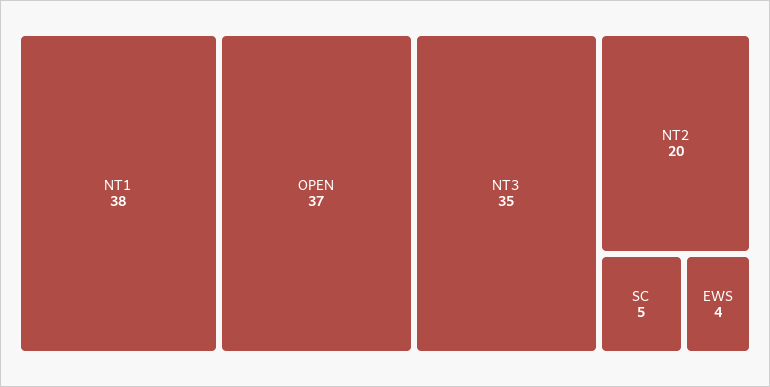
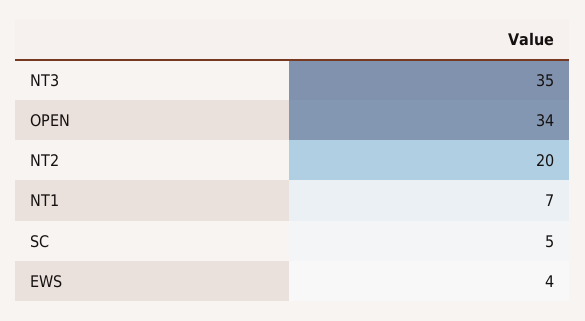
NT1: 38 -> 7
OPEN: 37 -> 34

